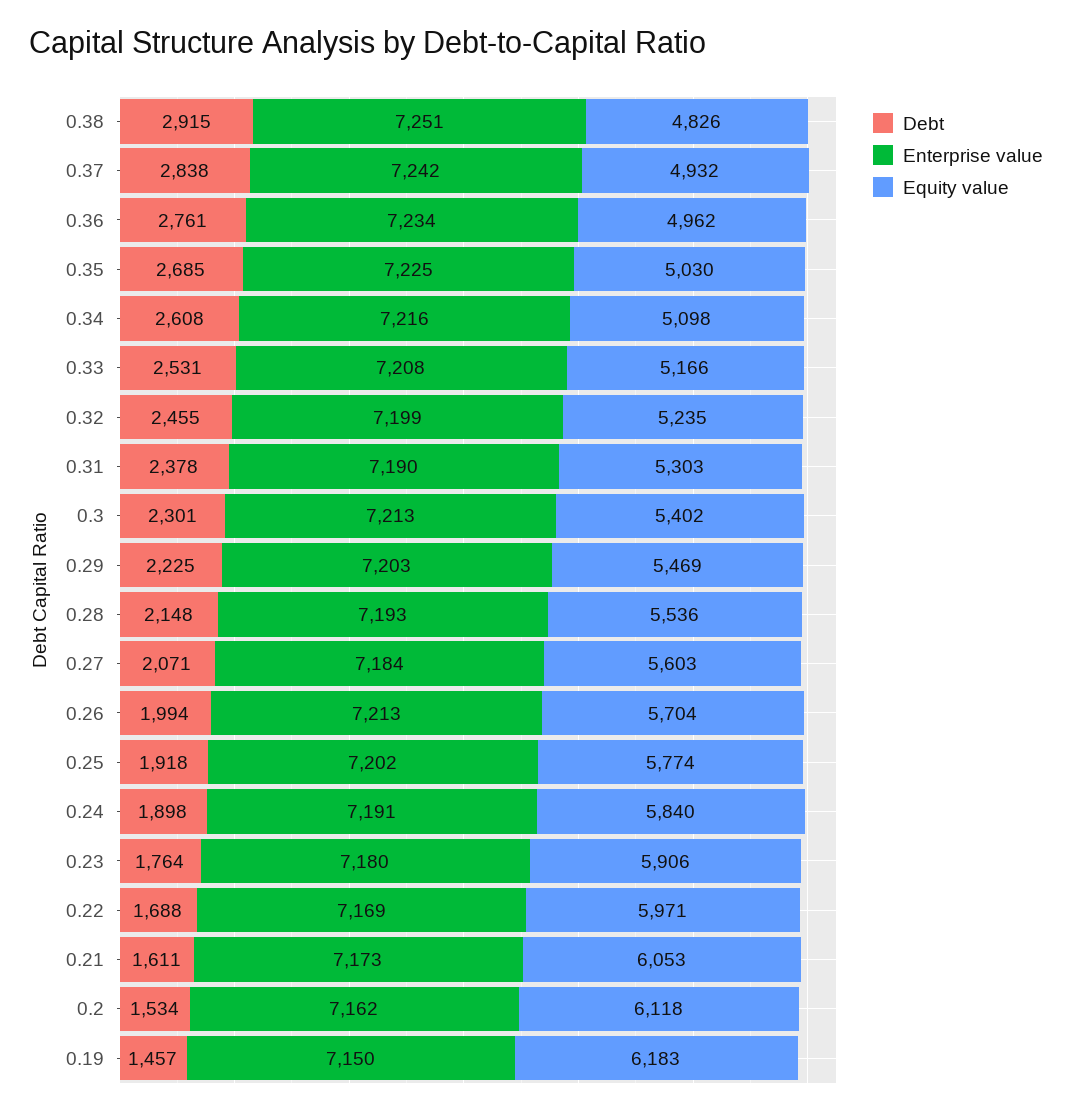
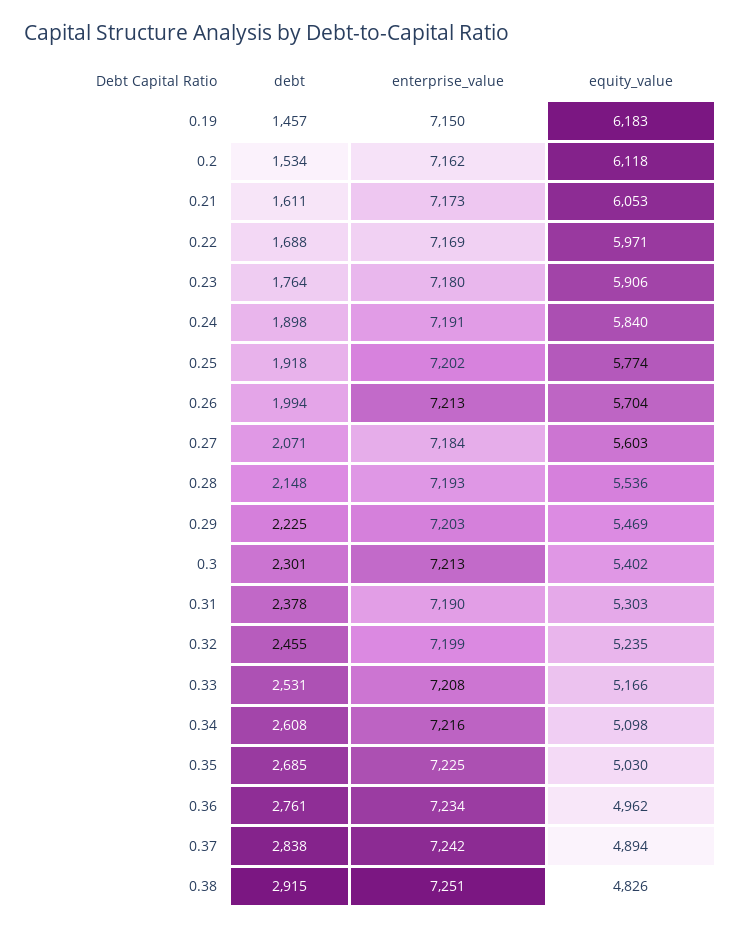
Equity value, 0.37: 4932 -> 4894

